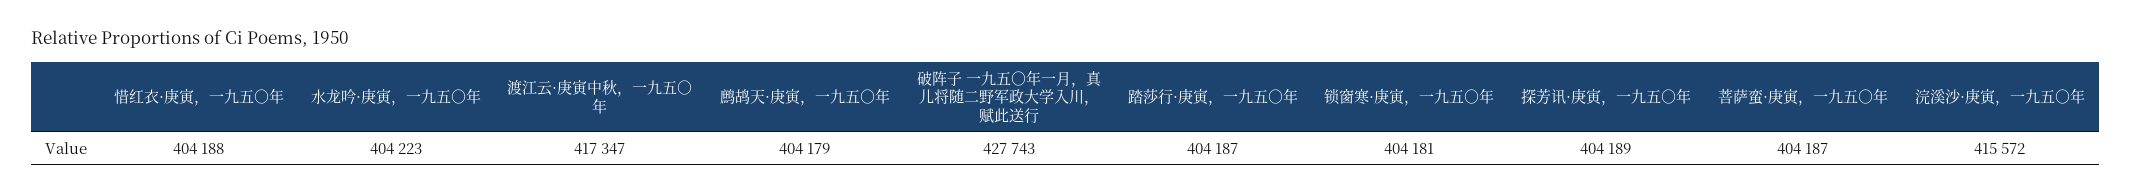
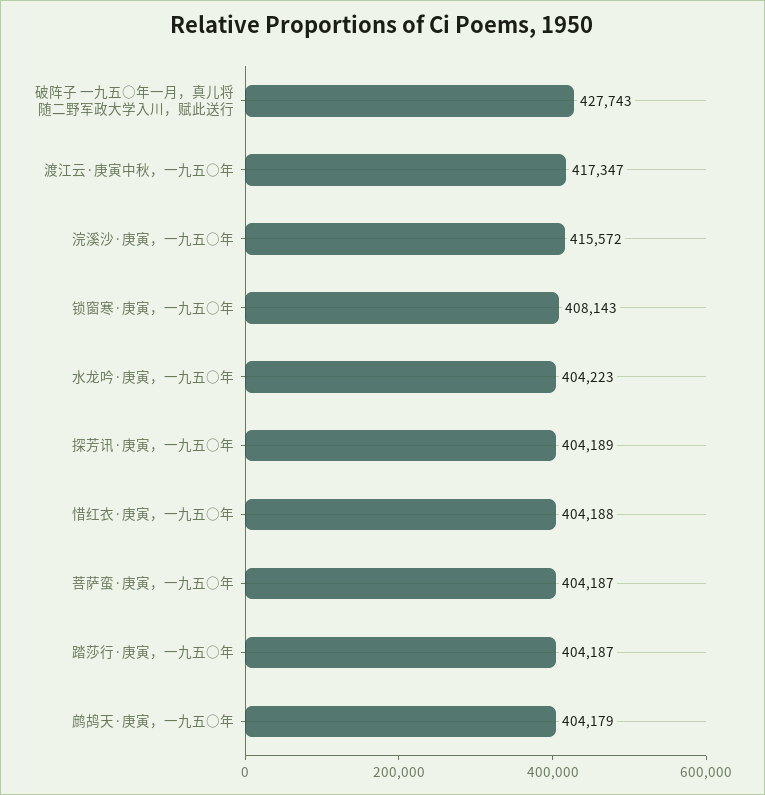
锁窗寒·庚寅，一九五○年: 404181 -> 408143

